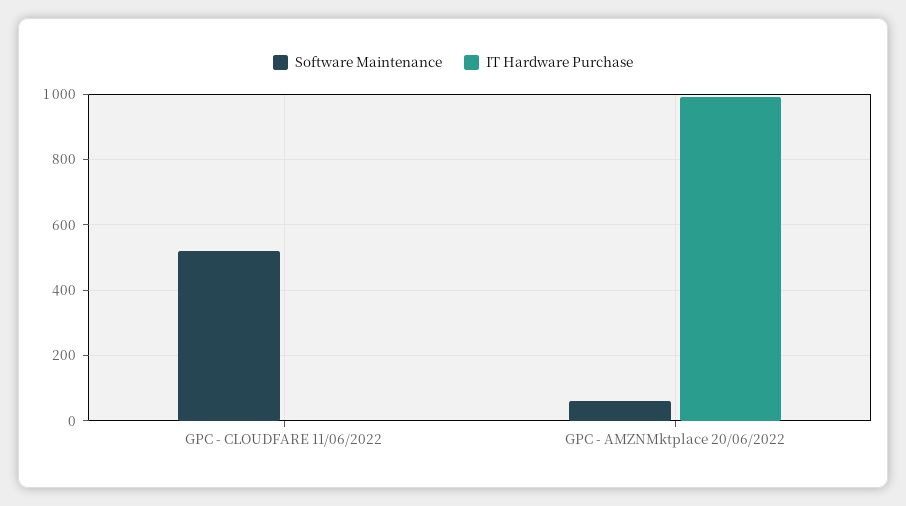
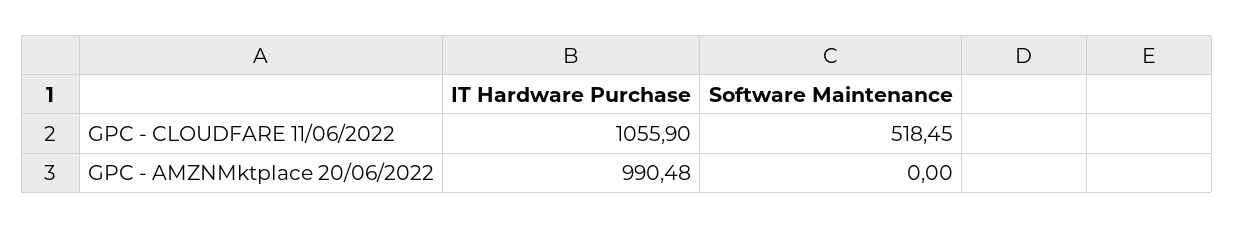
IT Hardware Purchase, GPC - CLOUDFARE 11/06/2022: 0 -> 1055.9
Software Maintenance, GPC - AMZNMktplace 20/06/2022: 60 -> 0

